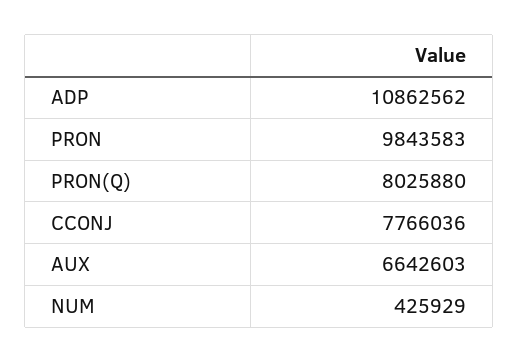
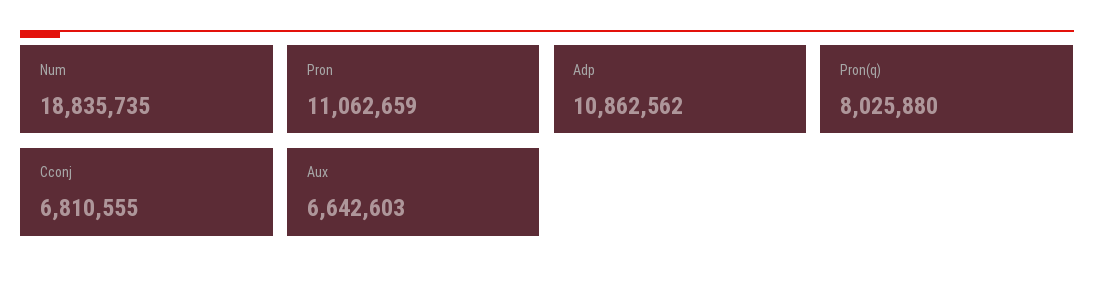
PRON: 9843583 -> 11062659
CCONJ: 7766036 -> 6810555
NUM: 425929 -> 18835735

